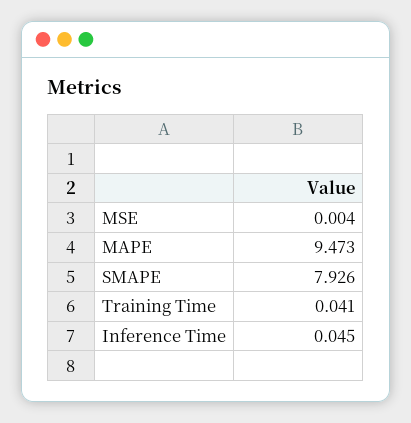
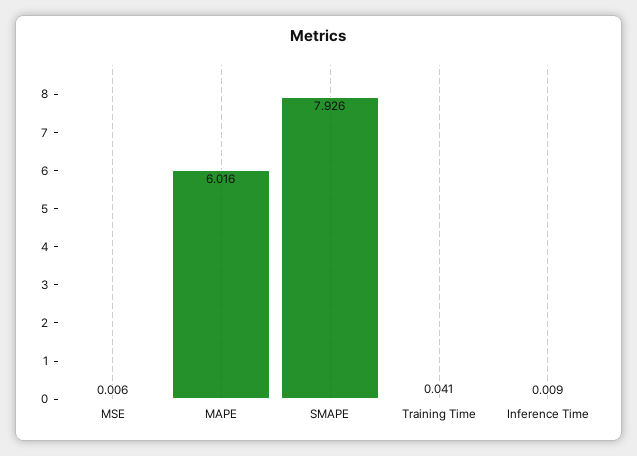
MSE: 0.004 -> 0.006
MAPE: 9.473 -> 6.016
Inference Time: 0.045 -> 0.009

